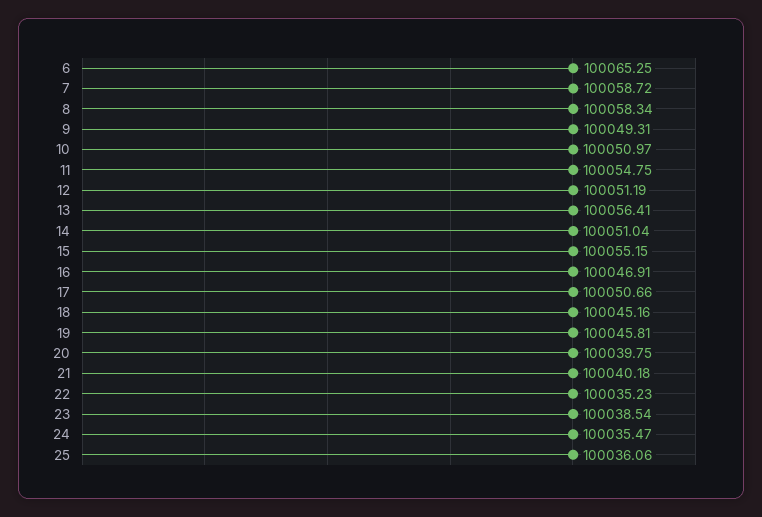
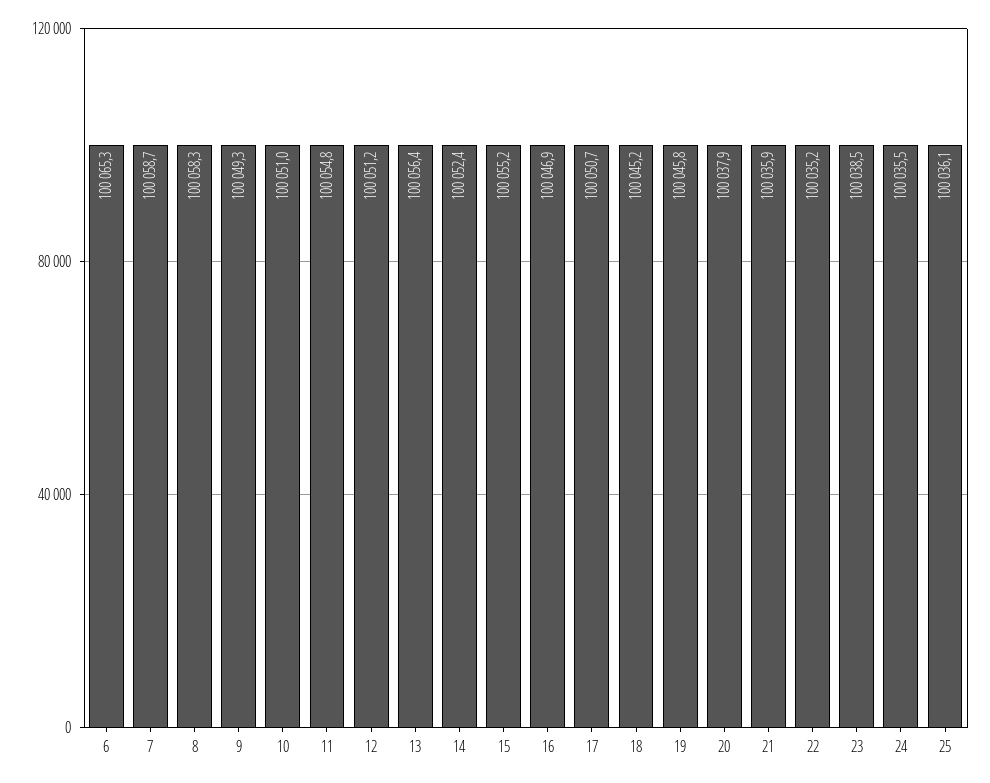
14: 100051.04 -> 100052.4
20: 100039.75 -> 100037.9
21: 100040.18 -> 100035.9

